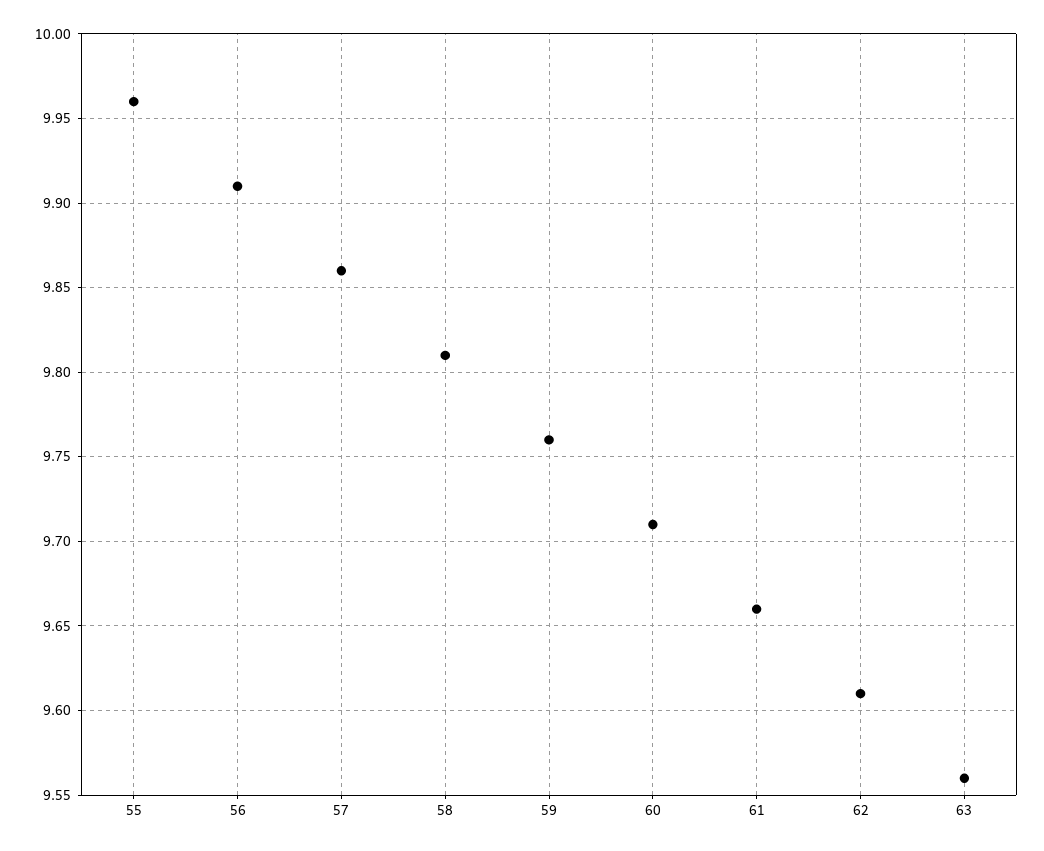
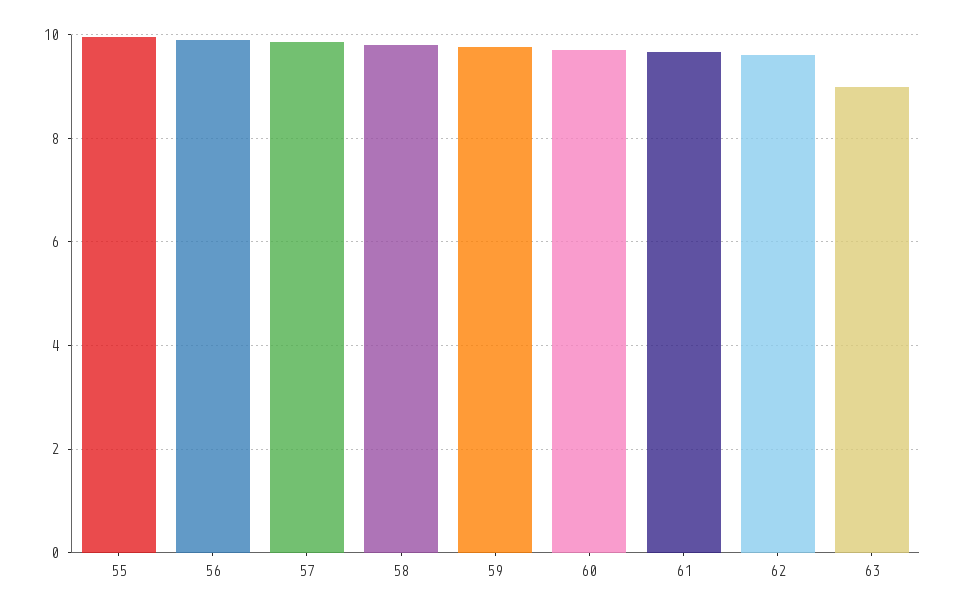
63: 9.56 -> 9

